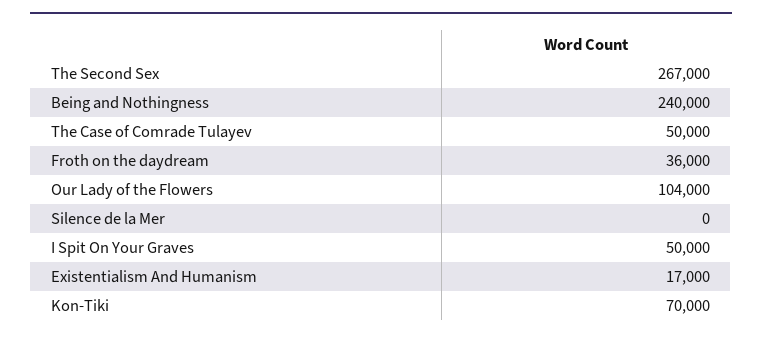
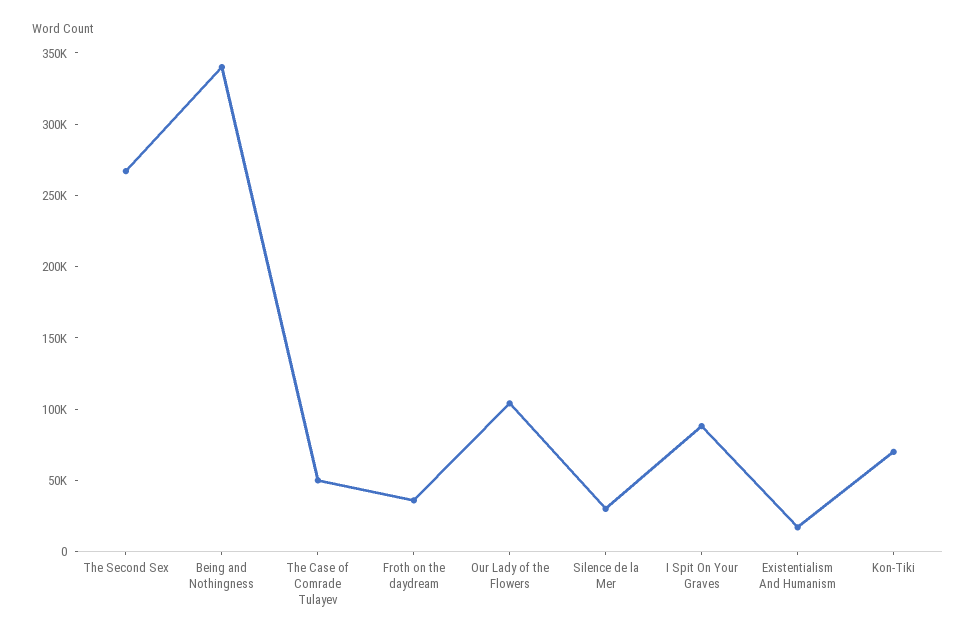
Being and Nothingness: 240000 -> 340000
Silence de la Mer: 0 -> 30000
I Spit On Your Graves: 50000 -> 90000

